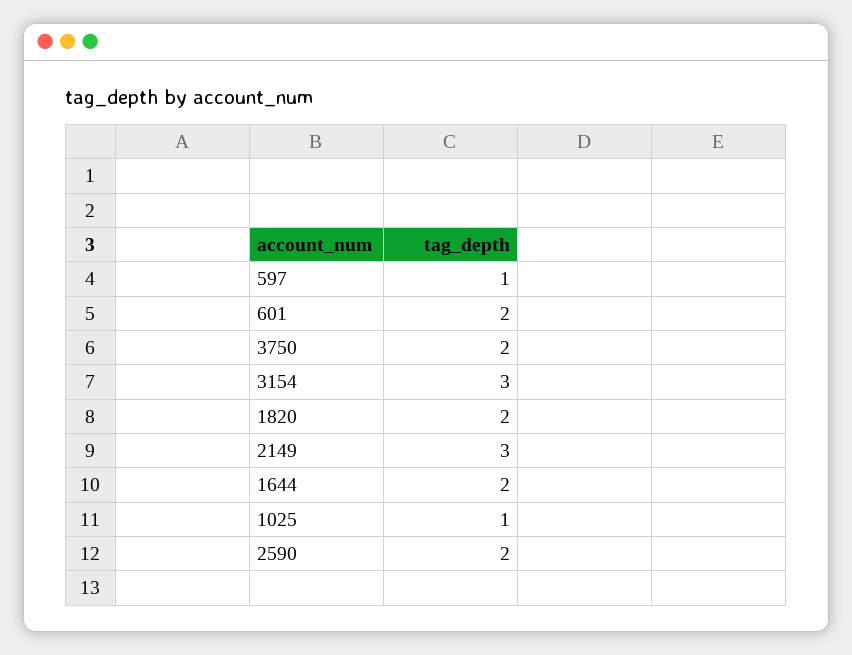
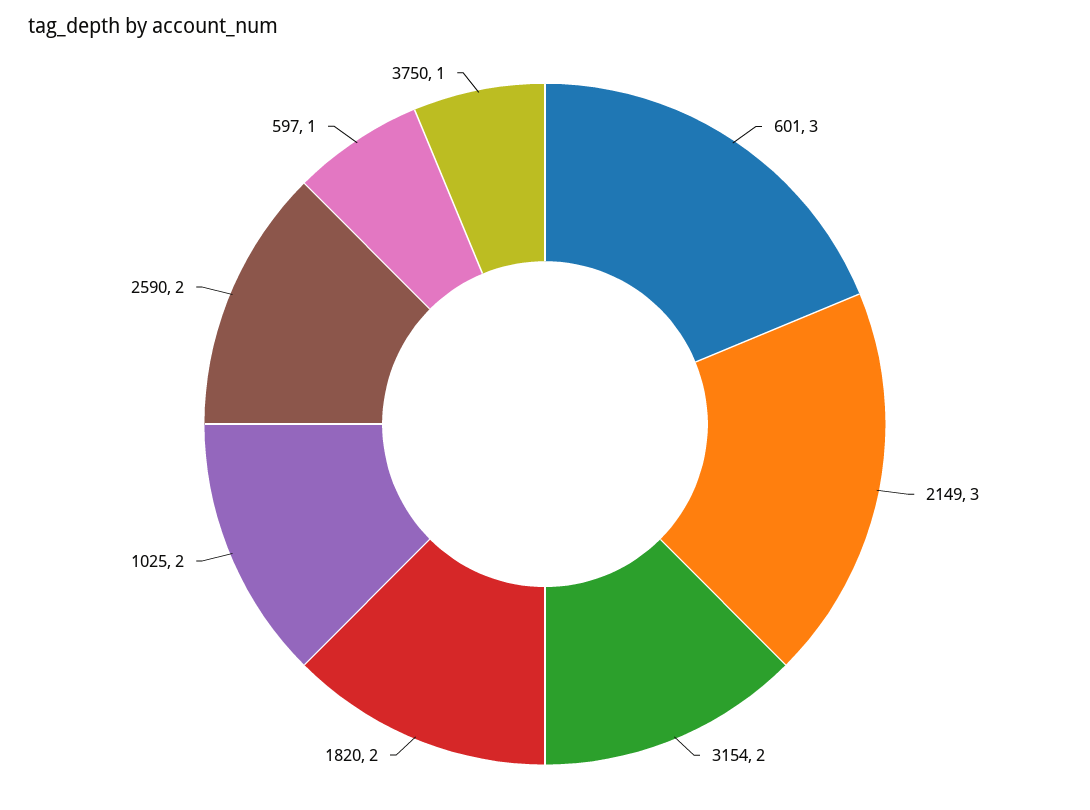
601: 2 -> 3
3750: 2 -> 1
3154: 3 -> 2
1644: 2 -> none
1025: 1 -> 2

